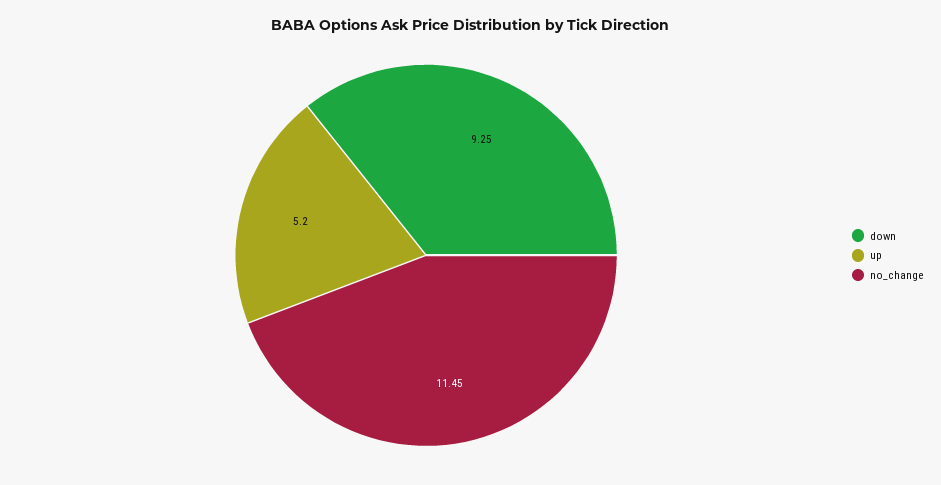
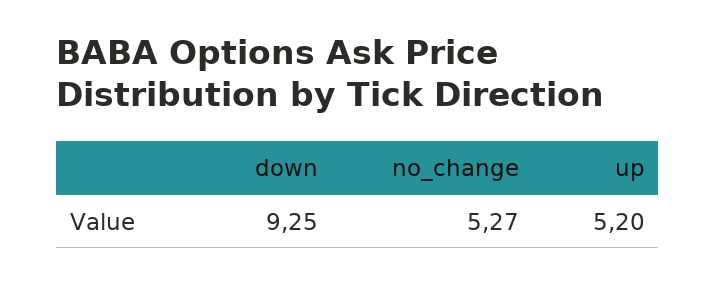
no_change: 11.45 -> 5.27

